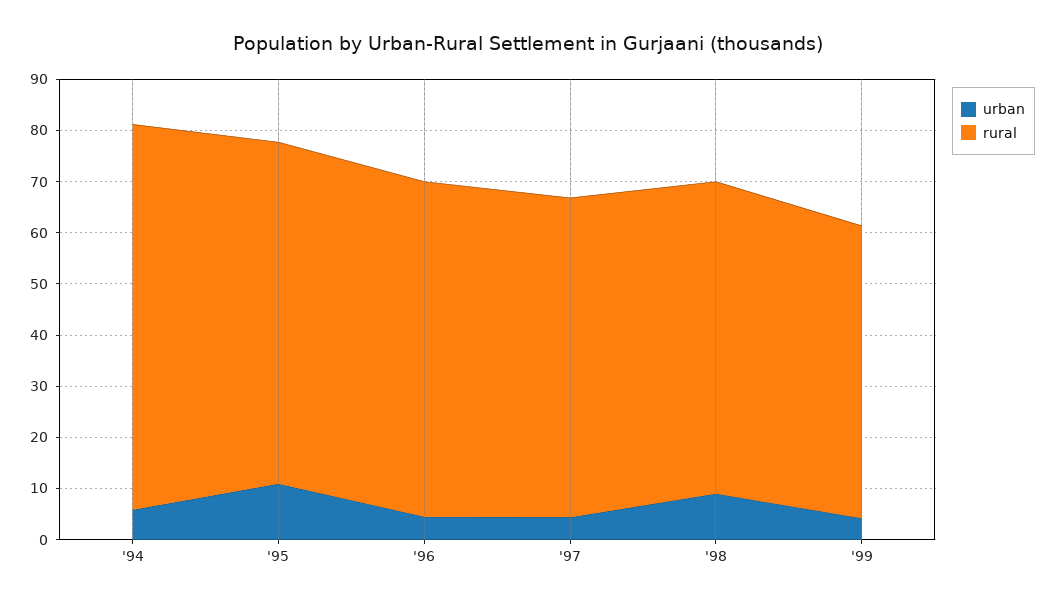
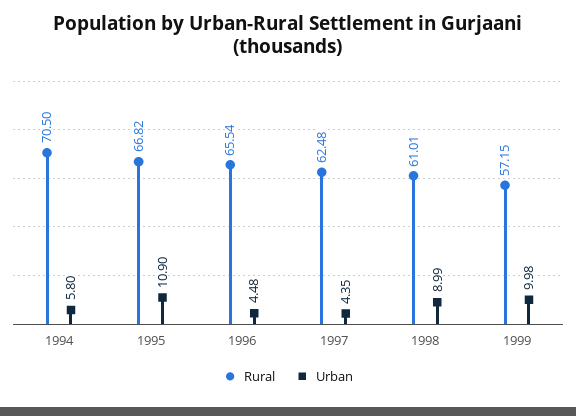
rural, '94: 76 -> 70.5
urban, '99: 4 -> 9.98

